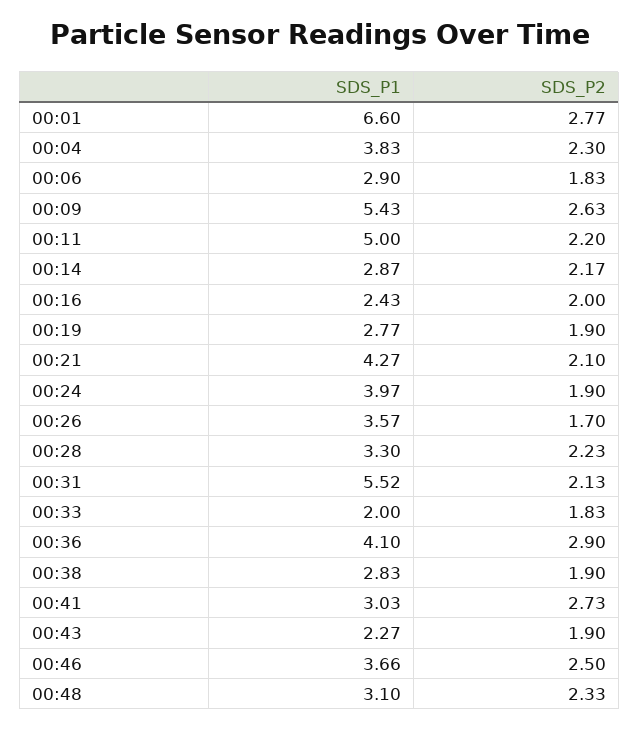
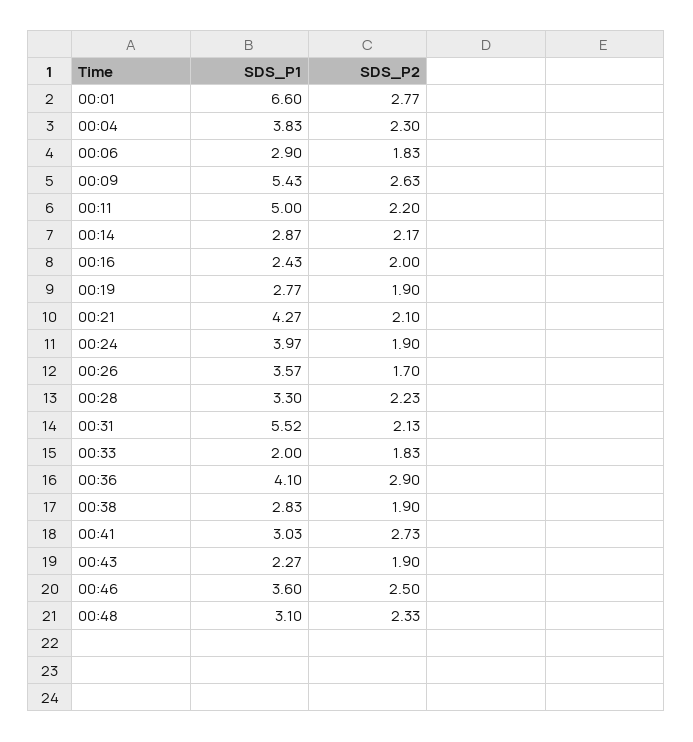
SDS_P1, 00:46: 3.66 -> 3.6

